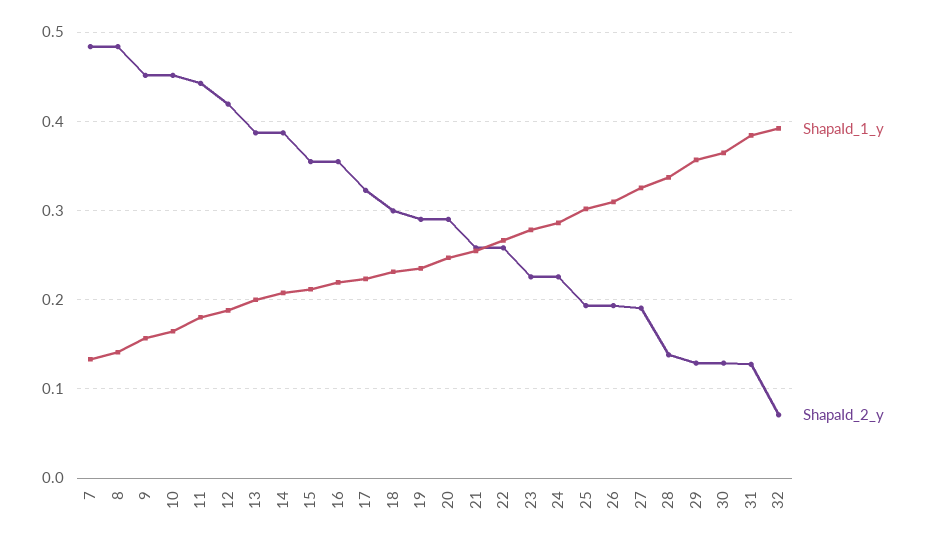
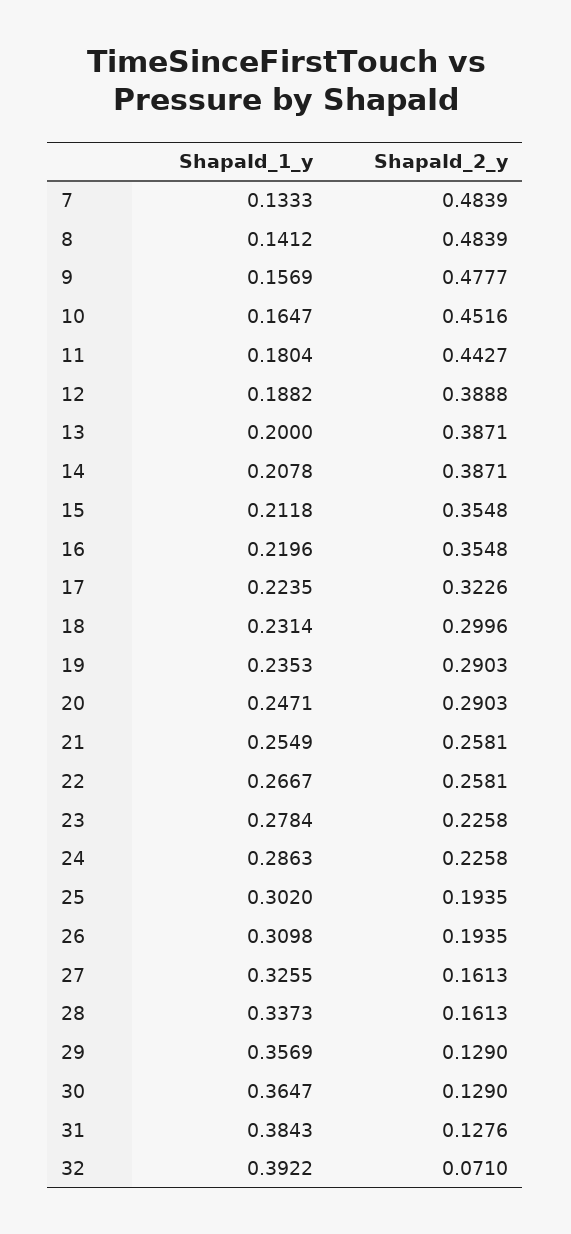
ShapaId_2_y, 9: 0.45 -> 0.4777
ShapaId_2_y, 12: 0.42 -> 0.3888
ShapaId_2_y, 27: 0.19 -> 0.1613
ShapaId_2_y, 28: 0.14 -> 0.1613

